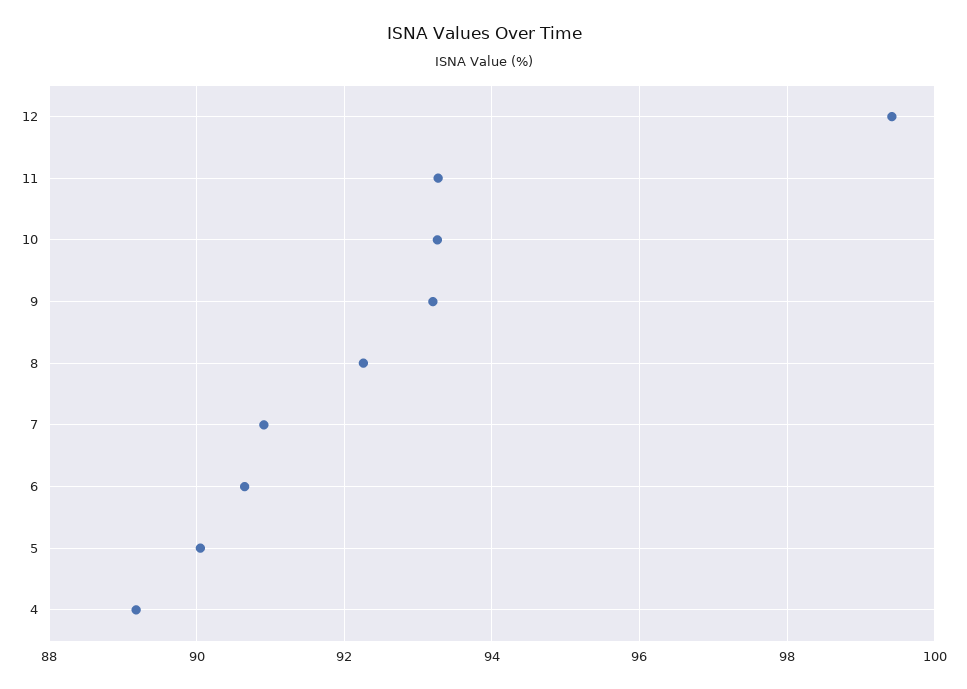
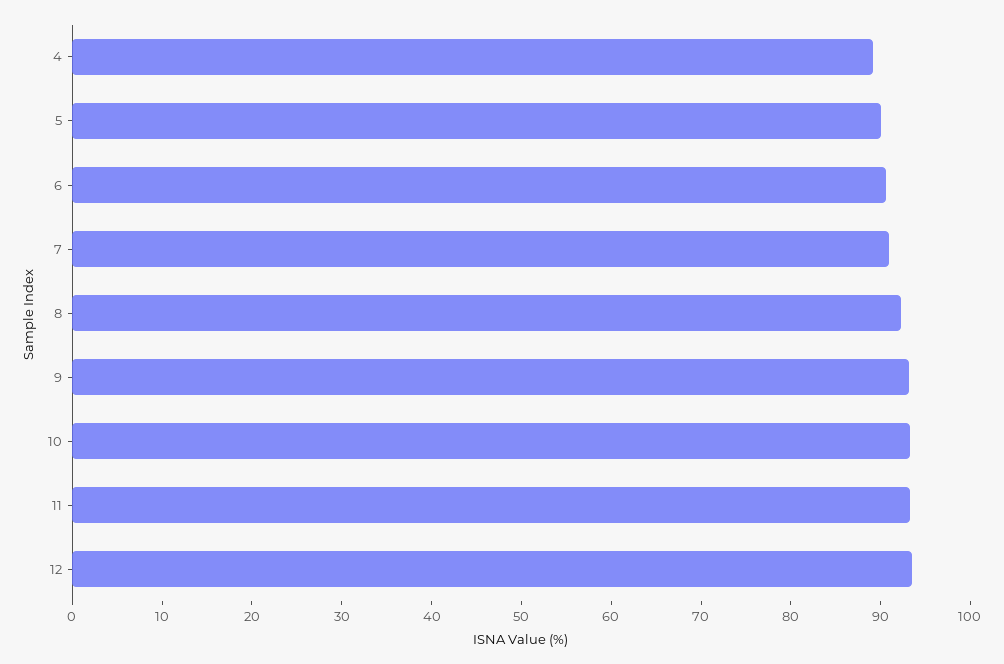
12: 99.4 -> 94

